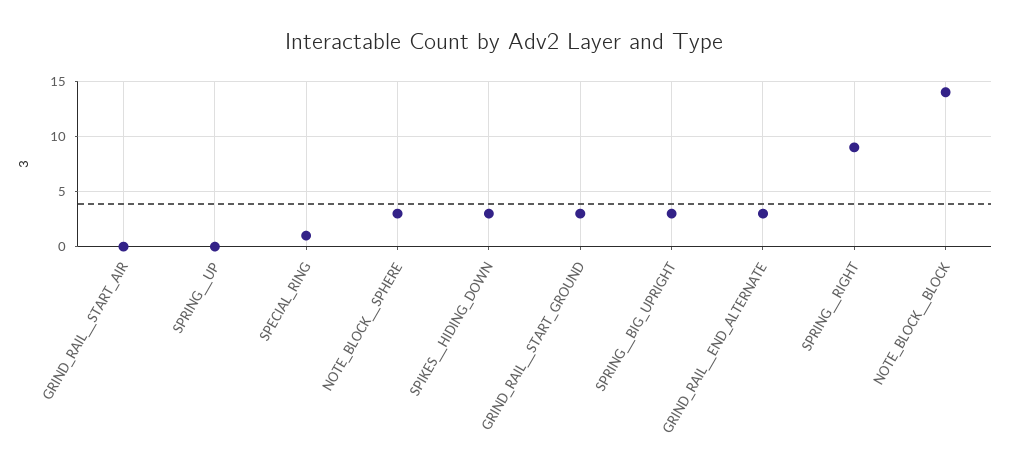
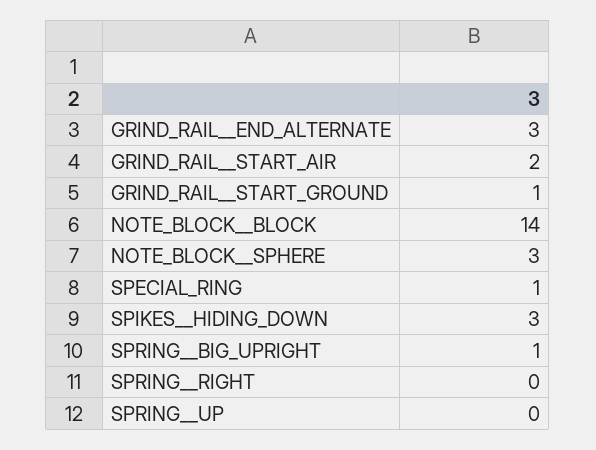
GRIND_RAIL__START_AIR: 0 -> 2
GRIND_RAIL__START_GROUND: 3 -> 1
SPRING__BIG_UPRIGHT: 3 -> 1
SPRING__RIGHT: 9 -> 0

